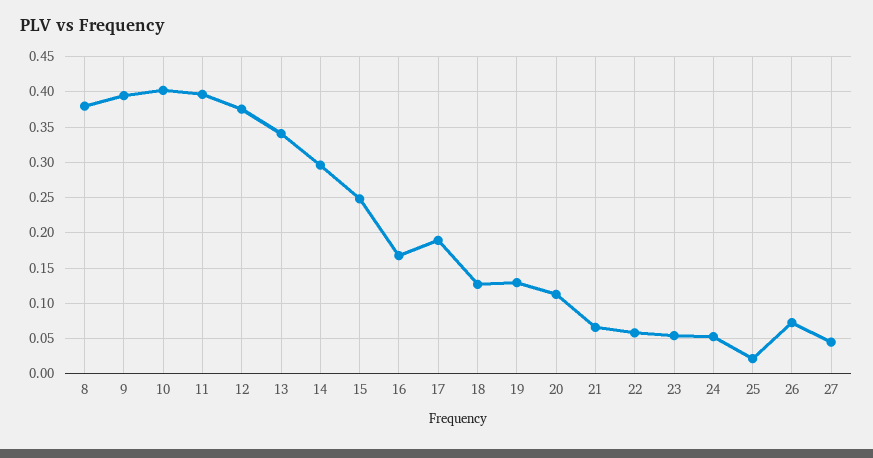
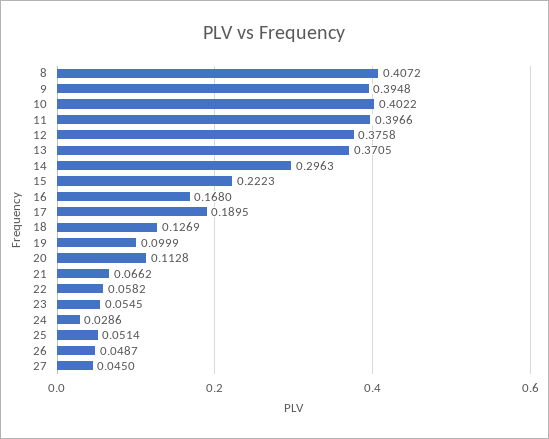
8: 0.38 -> 0.4072
13: 0.34 -> 0.3705
15: 0.25 -> 0.2223
19: 0.13 -> 0.0999
24: 0.05 -> 0.0286
25: 0.02 -> 0.0514
26: 0.07 -> 0.0487

